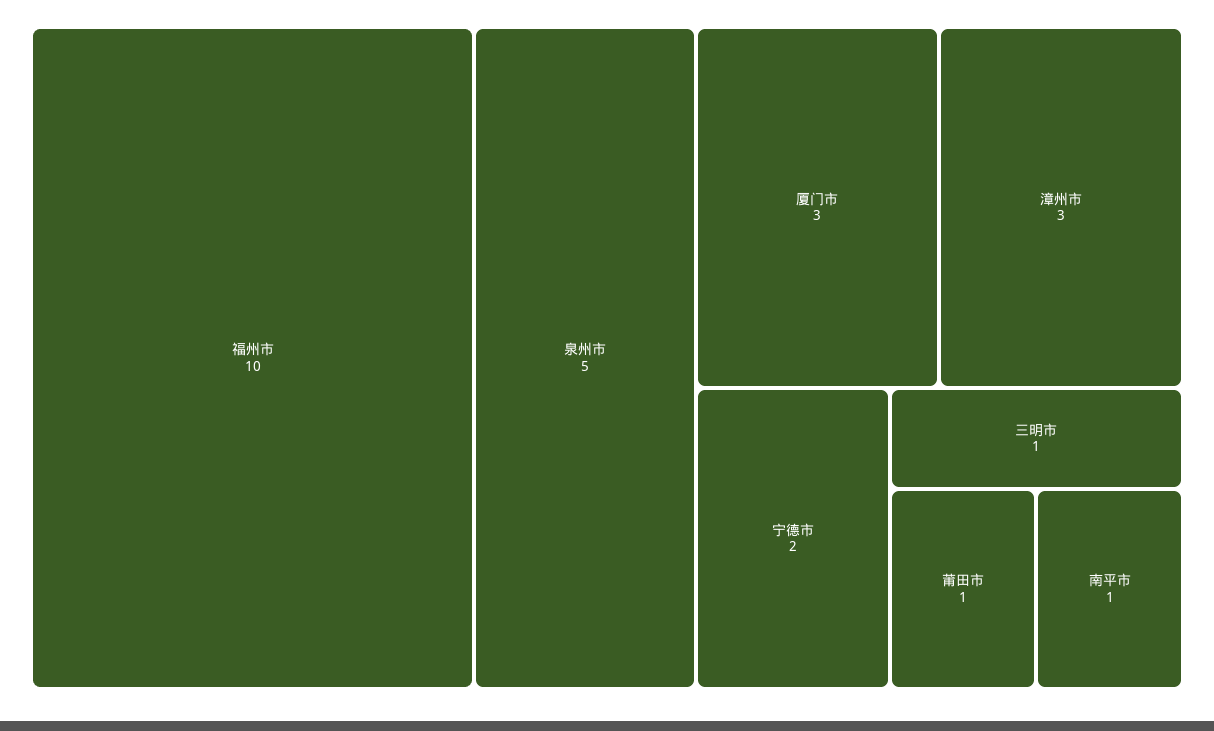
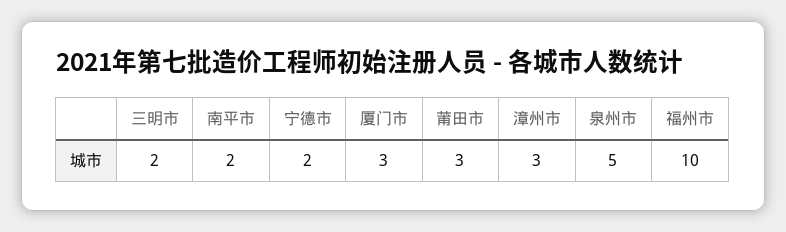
三明市: 1 -> 2
莆田市: 1 -> 3
南平市: 1 -> 2

